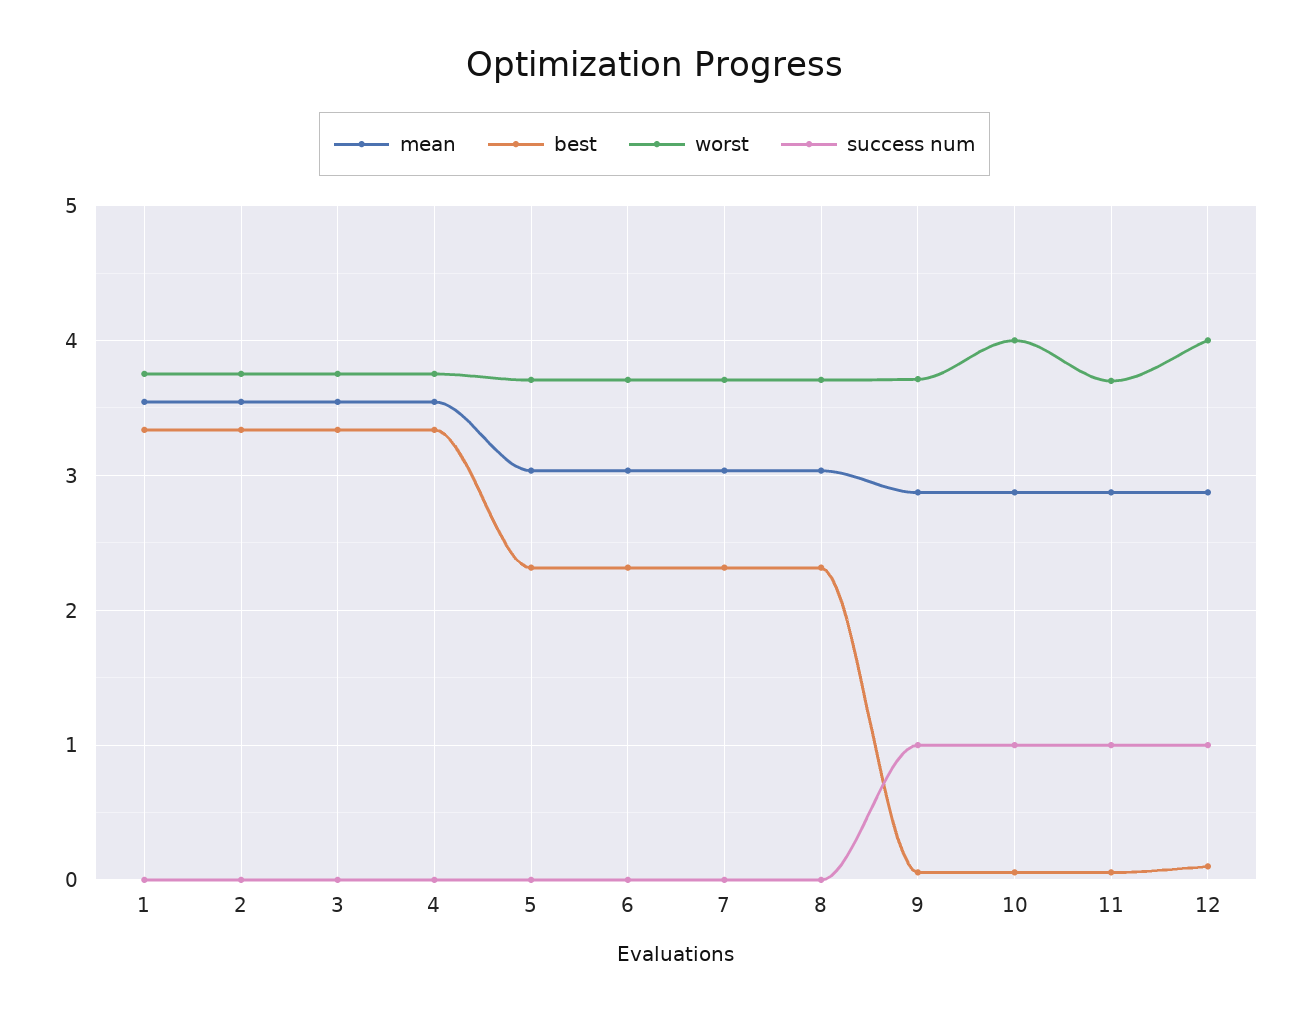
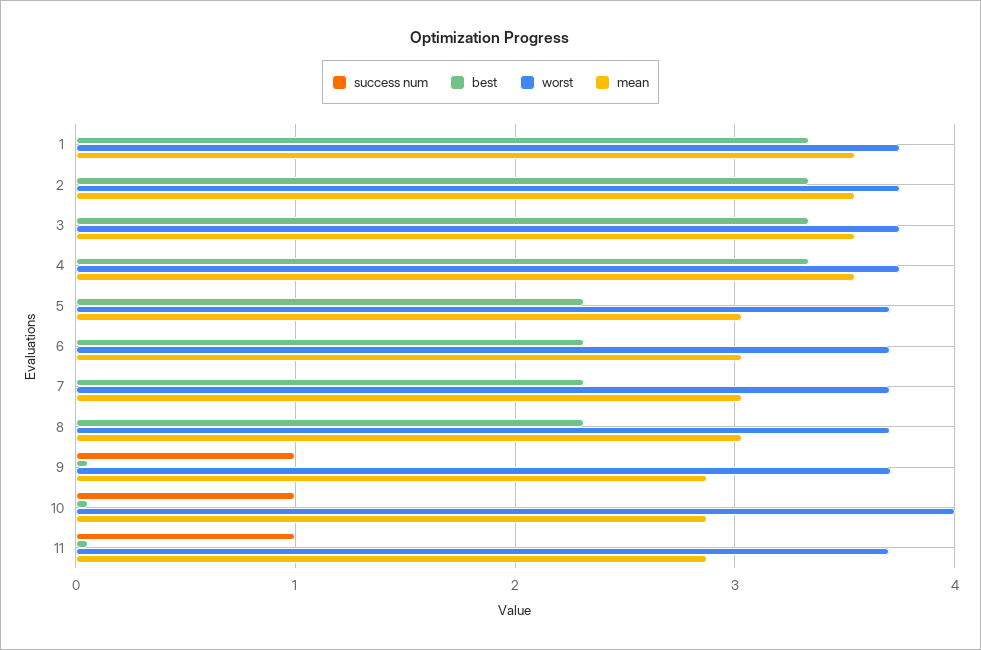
mean, 12: 2.9 -> none
best, 12: 0.1 -> none
worst, 12: 4 -> none
success num, 12: 1 -> none

